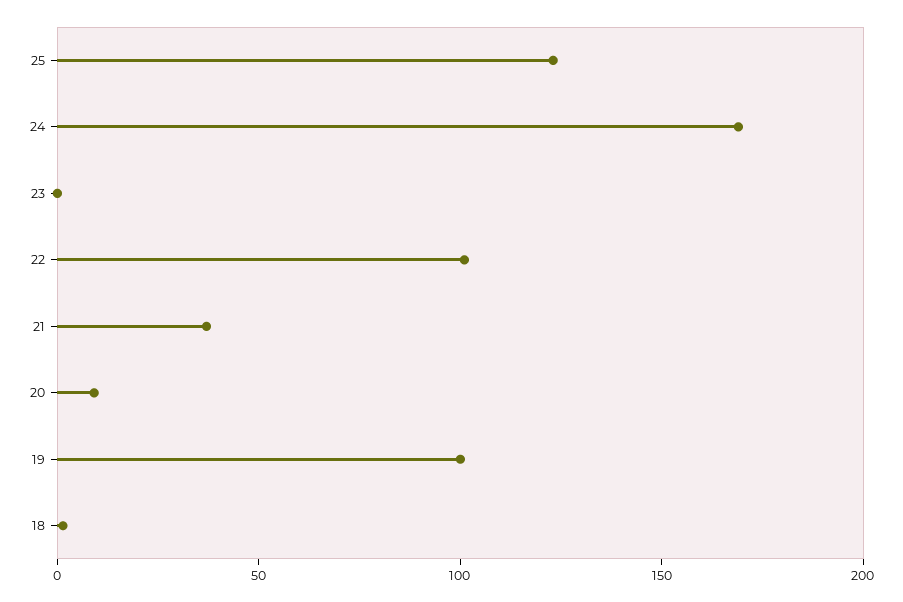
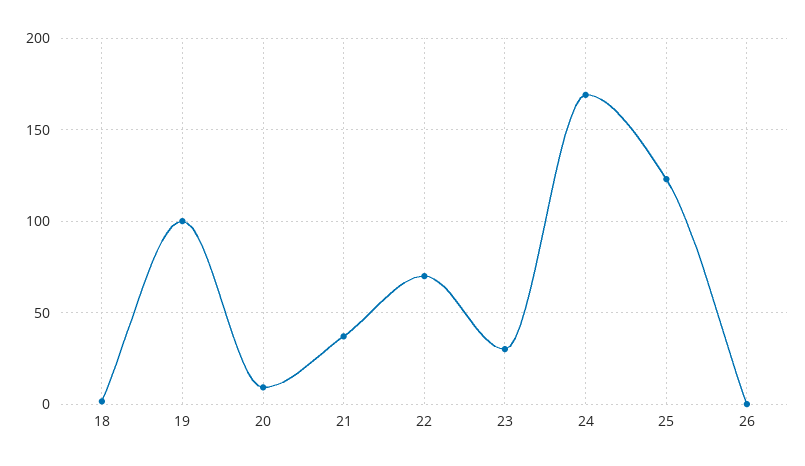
23: 0 -> 30
22: 100 -> 70
26: none -> 0

